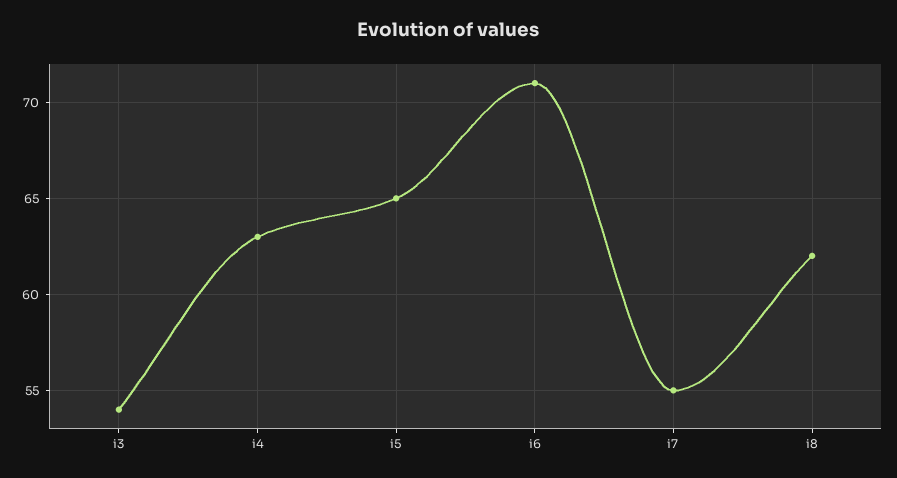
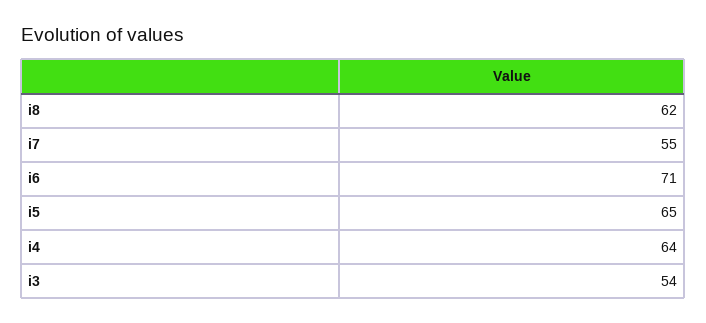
i4: 63 -> 64

